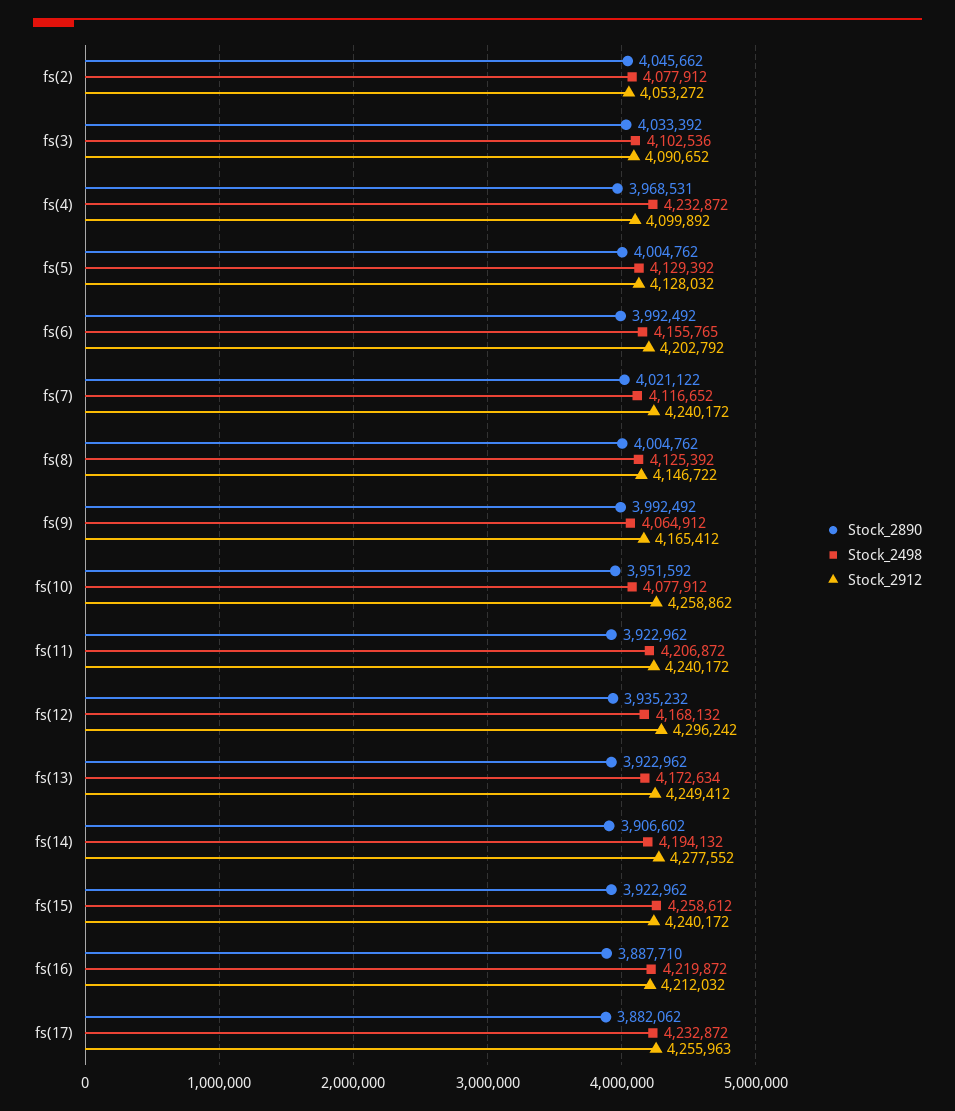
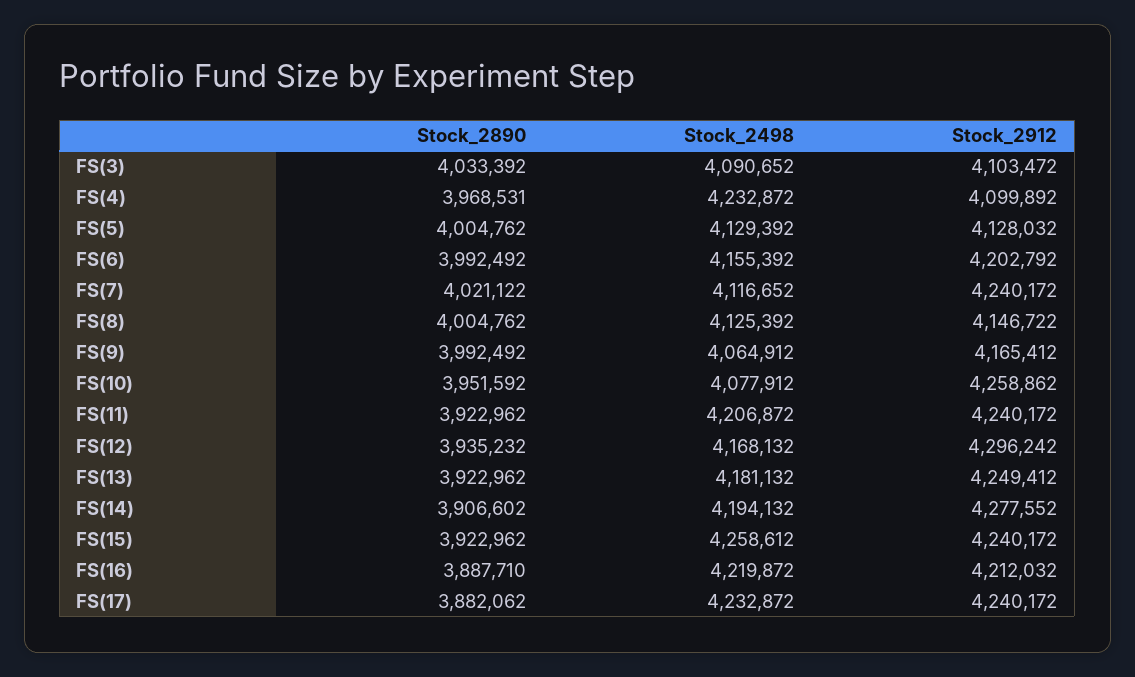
Stock_2890, fs(2): 4045662 -> none
Stock_2498, fs(2): 4077912 -> none
Stock_2912, fs(2): 4053272 -> none
Stock_2498, fs(3): 4102536 -> 4090652
Stock_2912, fs(3): 4090652 -> 4103472
Stock_2498, fs(6): 4155765 -> 4155392
Stock_2498, fs(13): 4172634 -> 4181132
Stock_2912, fs(17): 4255963 -> 4240172

